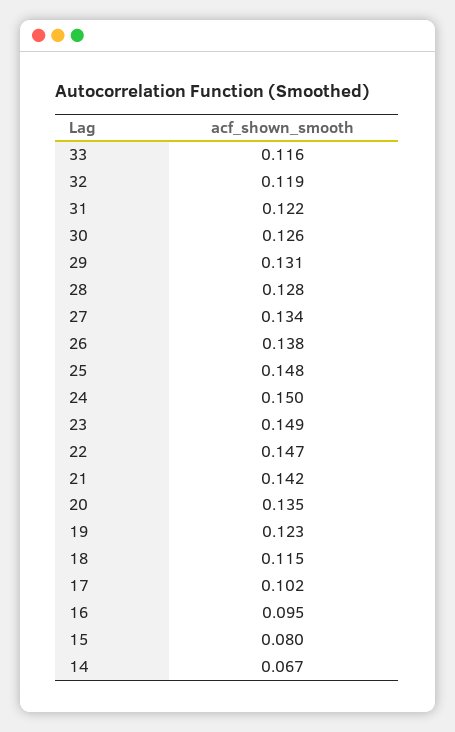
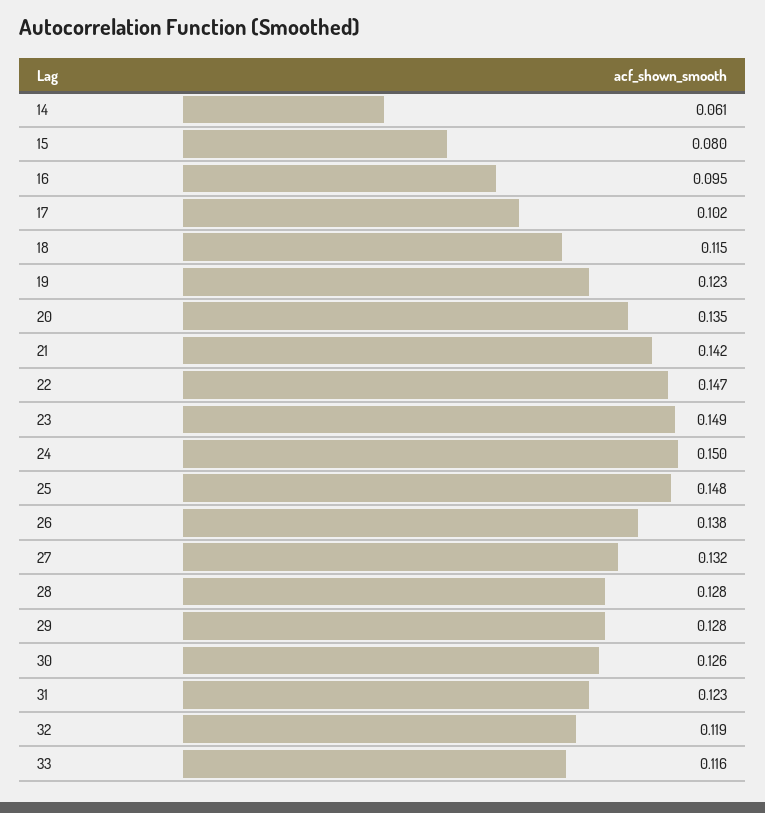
31: 0.122 -> 0.123
29: 0.131 -> 0.128
27: 0.134 -> 0.132
14: 0.067 -> 0.061

